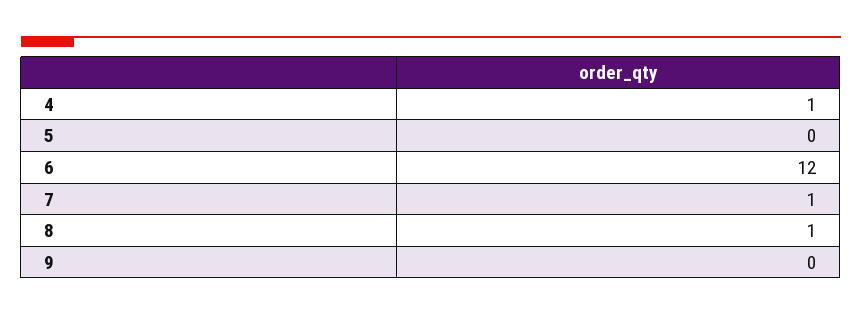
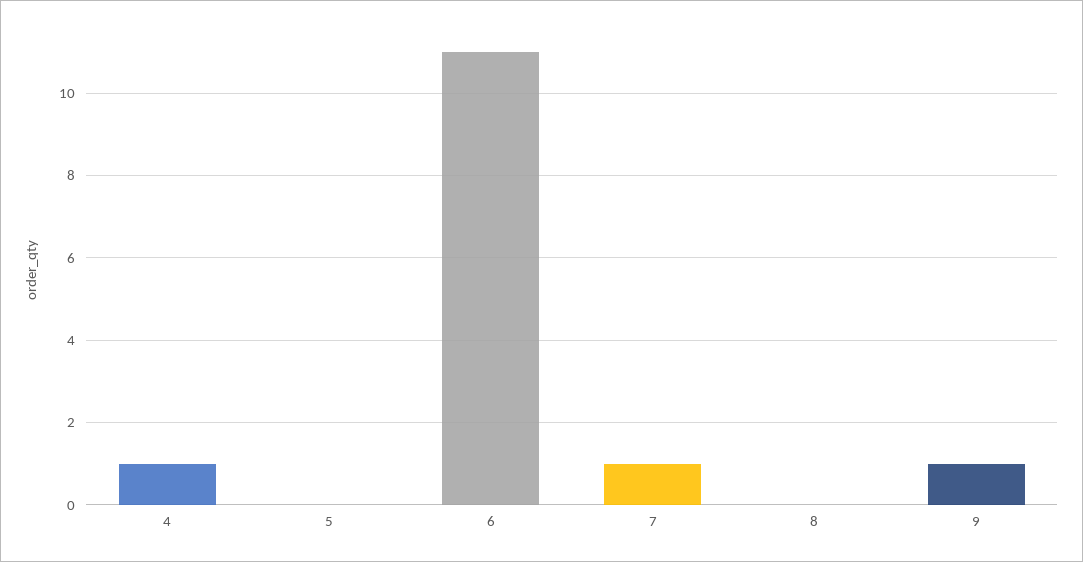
6: 12 -> 11
8: 1 -> 0
9: 0 -> 1

